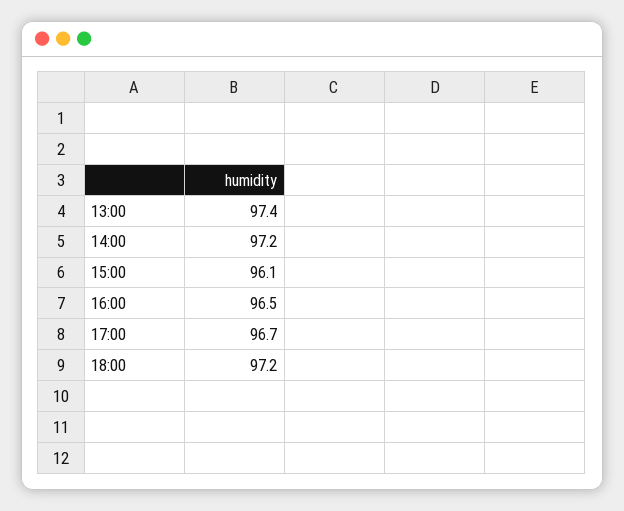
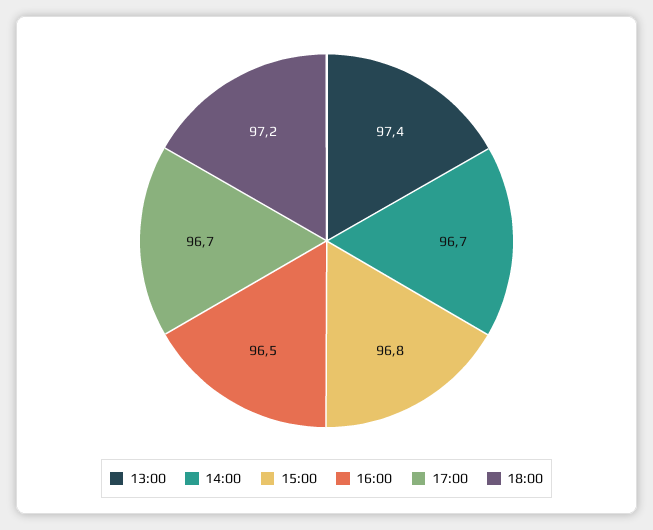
14:00: 97.2 -> 96.7
15:00: 96.1 -> 96.8

